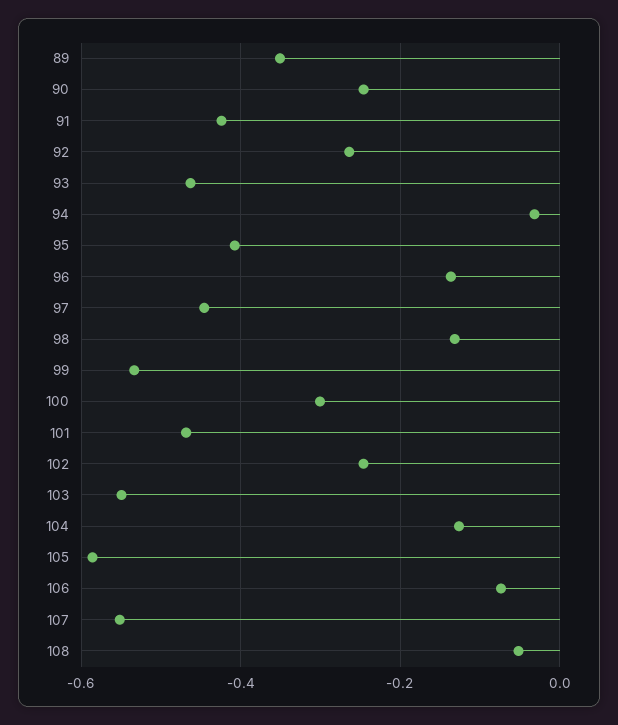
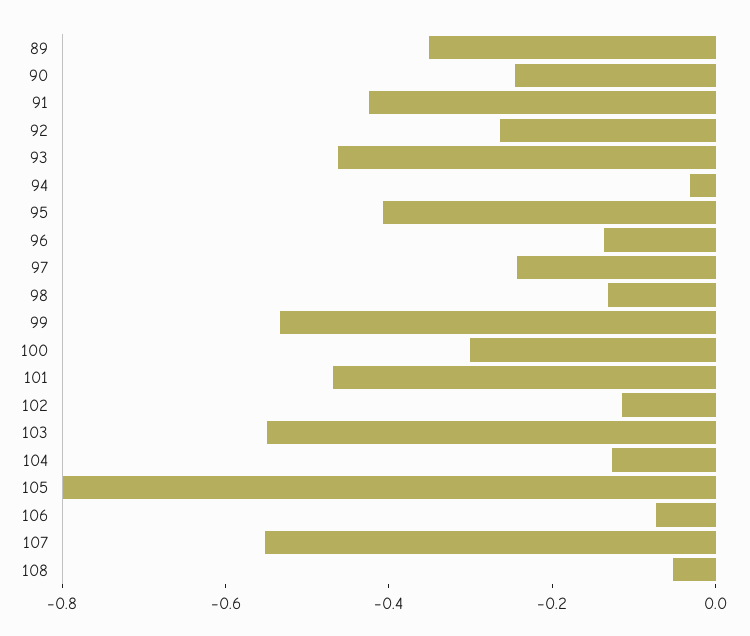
97: -0.44 -> -0.25
102: -0.24 -> -0.1
105: -0.58 -> -0.8

